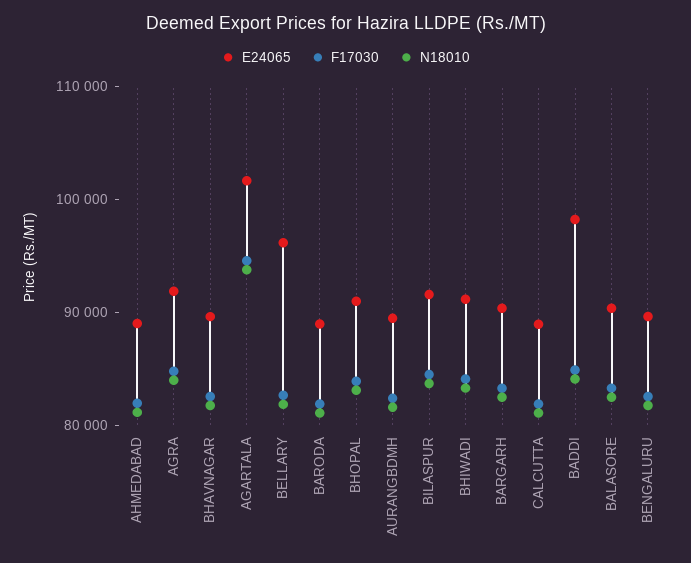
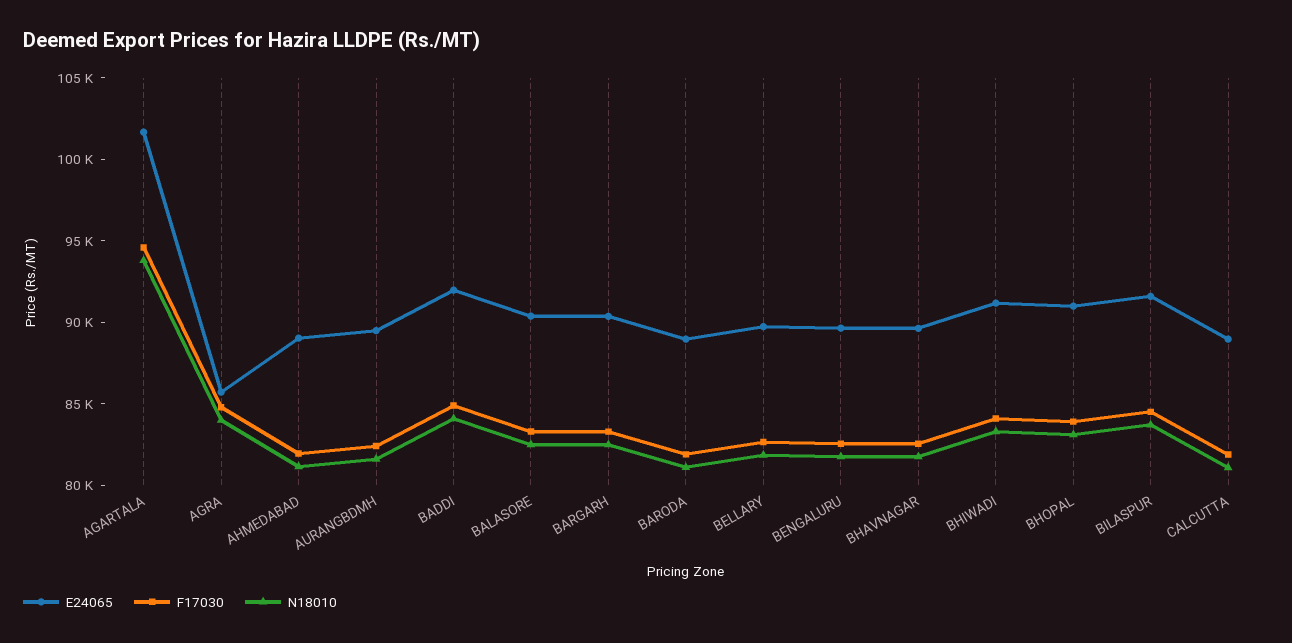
E24065, AGRA: 92000 -> 86000
E24065, BELLARY: 96000 -> 90000
E24065, BADDI: 98000 -> 92000

